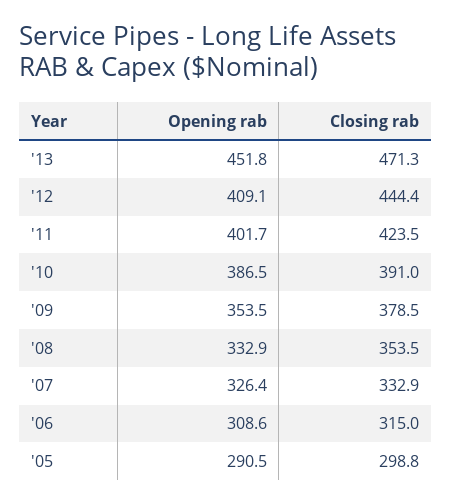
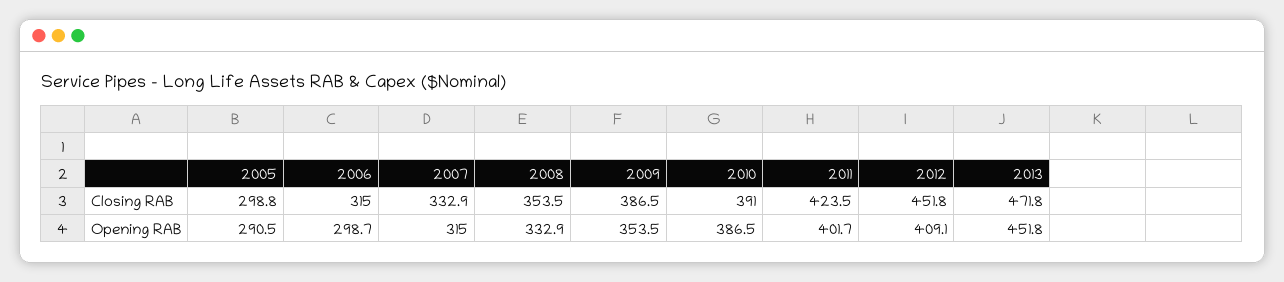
Closing rab, '13: 471.3 -> 471.8
Closing rab, '12: 444.4 -> 451.8
Closing rab, '09: 378.5 -> 386.5
Opening rab, '07: 326.4 -> 315
Opening rab, '06: 308.6 -> 298.7

